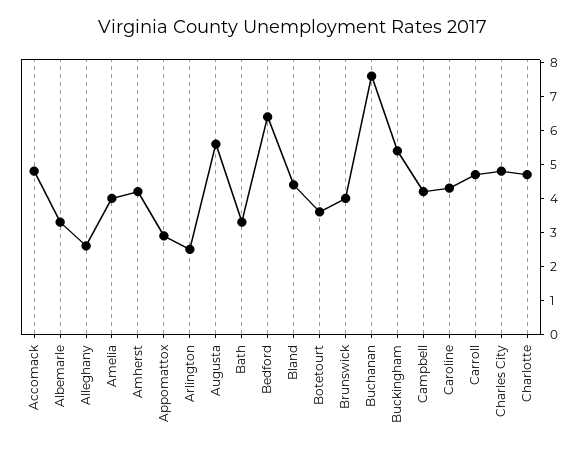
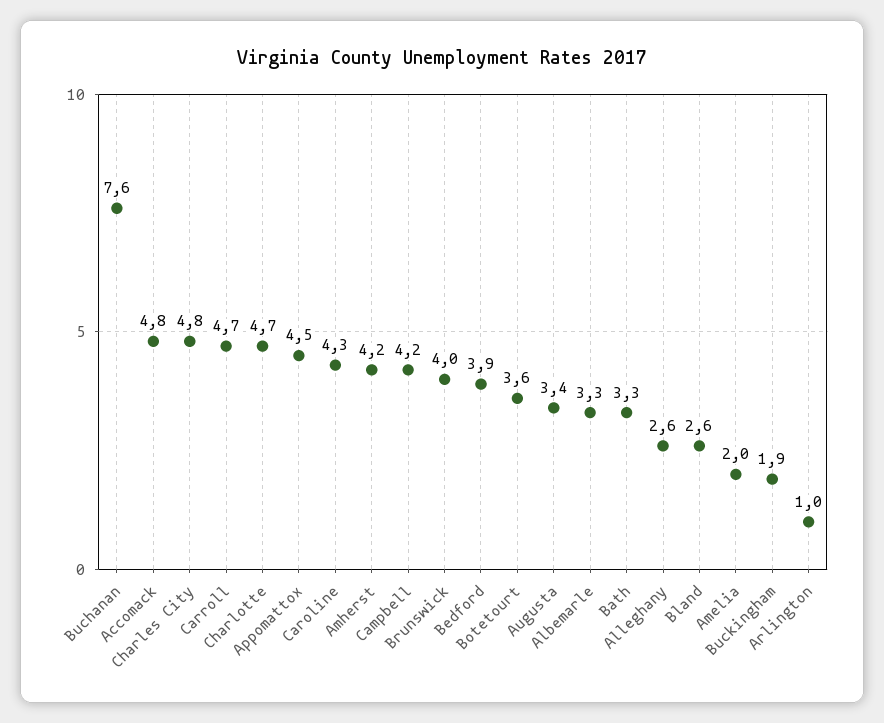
Amelia: 4 -> 2
Appomattox: 3 -> 4.5
Arlington: 2.5 -> 1
Augusta: 5.5 -> 3.4
Bedford: 6.5 -> 3.9
Bland: 4.5 -> 2.6
Buckingham: 5.5 -> 1.9

